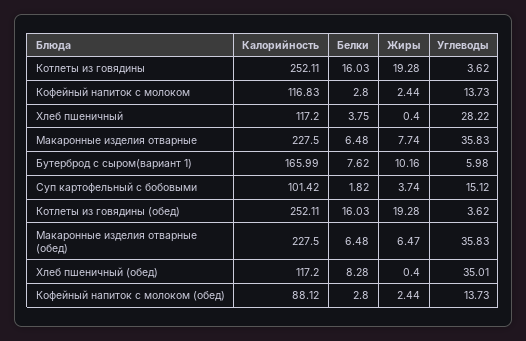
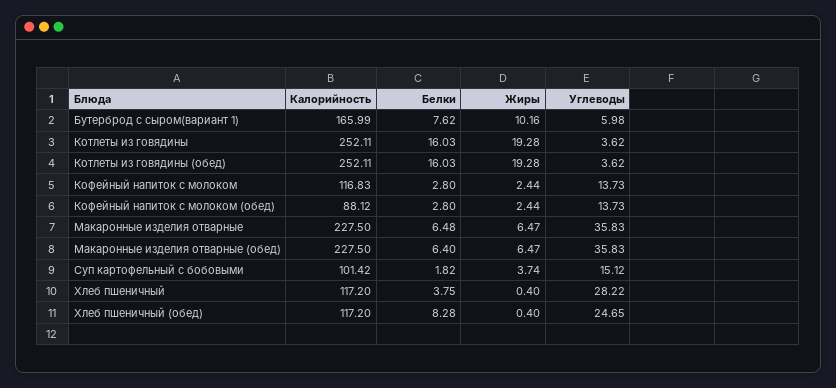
Жиры, Макаронные изделия отварные: 7.74 -> 6.47
Белки, Макаронные изделия отварные (обед): 6.48 -> 6.4
Углеводы, Хлеб пшеничный (обед): 35.01 -> 24.65

